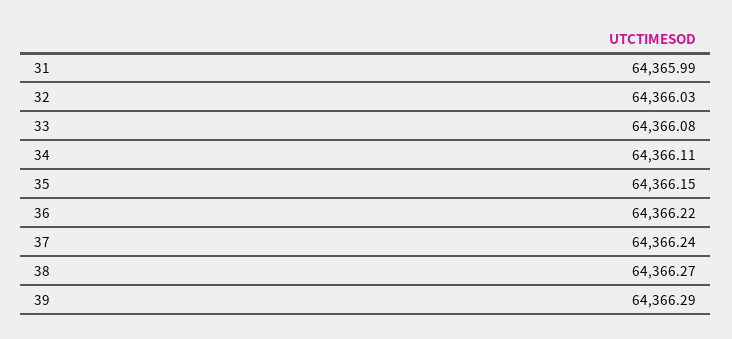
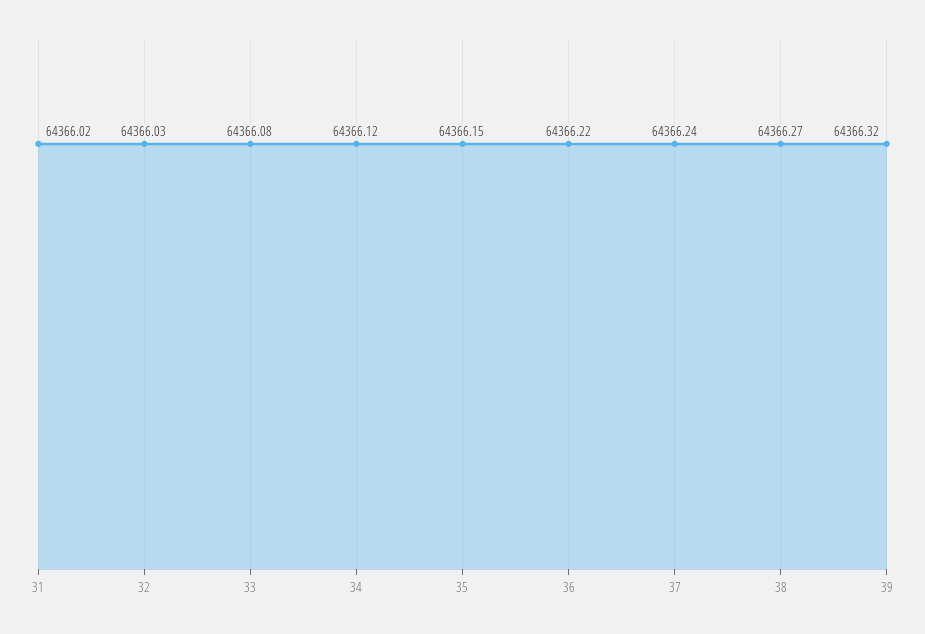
31: 64365.99 -> 64366.02
34: 64366.11 -> 64366.12
39: 64366.29 -> 64366.32

